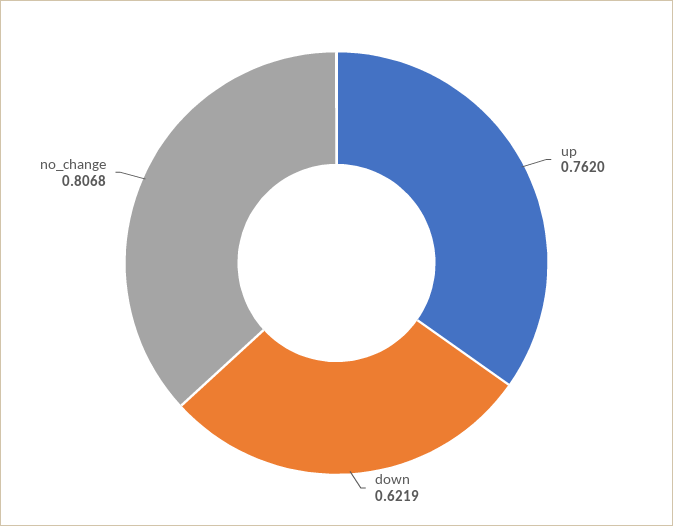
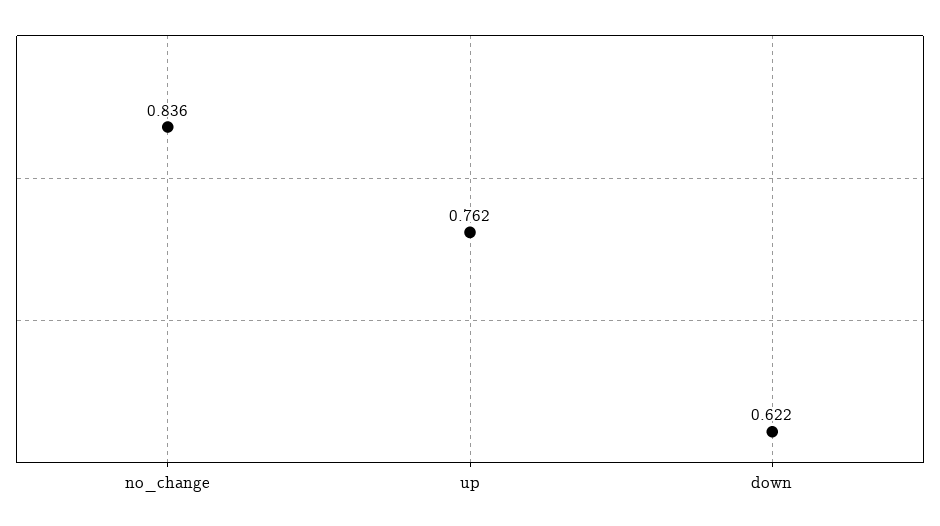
no_change: 0.8068 -> 0.836

